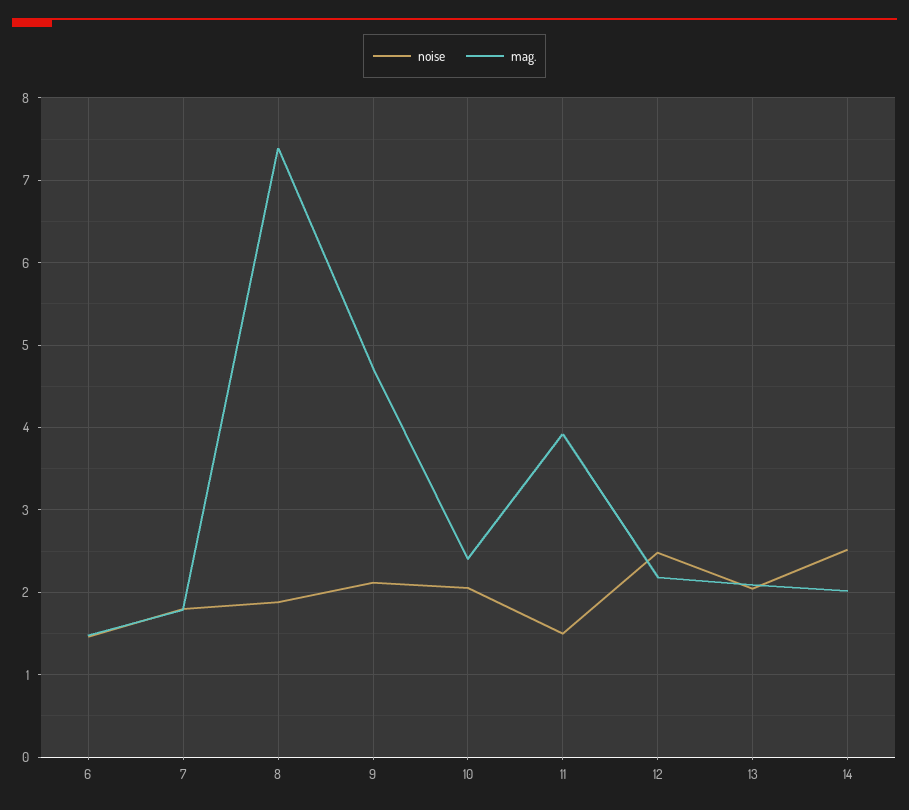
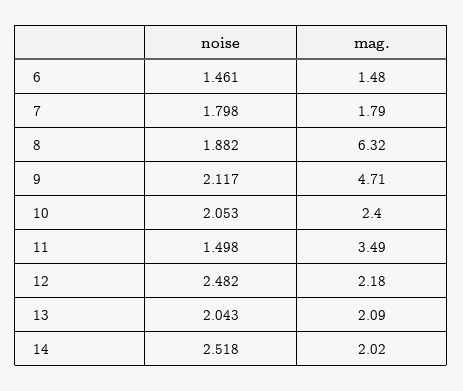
mag., 8: 7.4 -> 6.32
mag., 11: 3.9 -> 3.49

